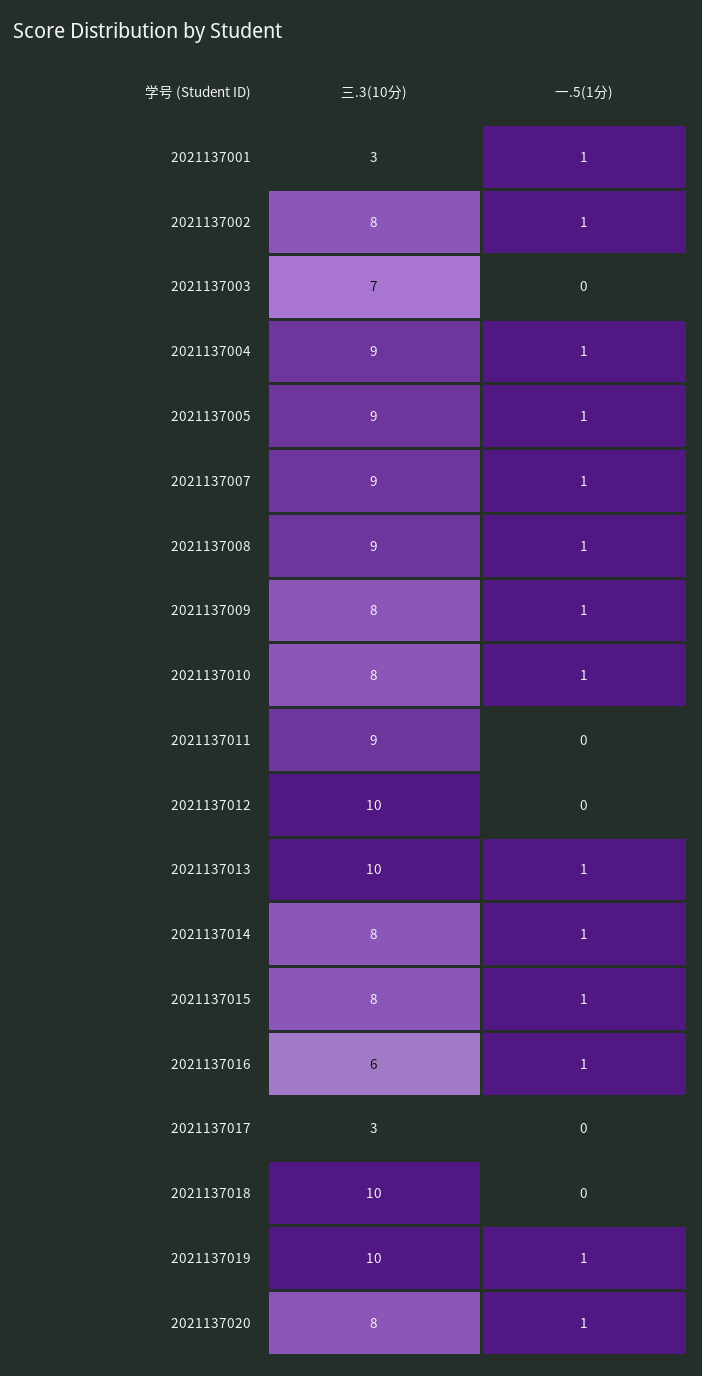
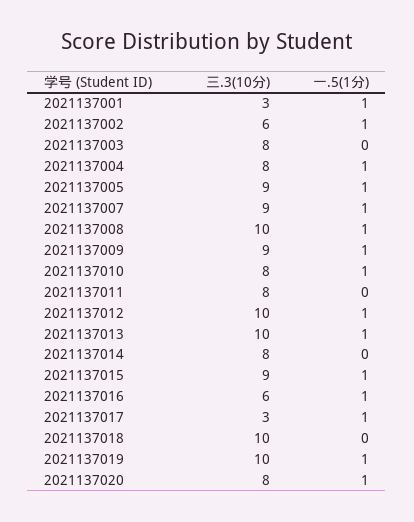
三.3(10分), 2021137002: 8 -> 6
三.3(10分), 2021137003: 7 -> 8
三.3(10分), 2021137004: 9 -> 8
三.3(10分), 2021137008: 9 -> 10
三.3(10分), 2021137009: 8 -> 9
三.3(10分), 2021137011: 9 -> 8
一.5(1分), 2021137012: 0 -> 1
一.5(1分), 2021137014: 1 -> 0
三.3(10分), 2021137015: 8 -> 9
一.5(1分), 2021137017: 0 -> 1

